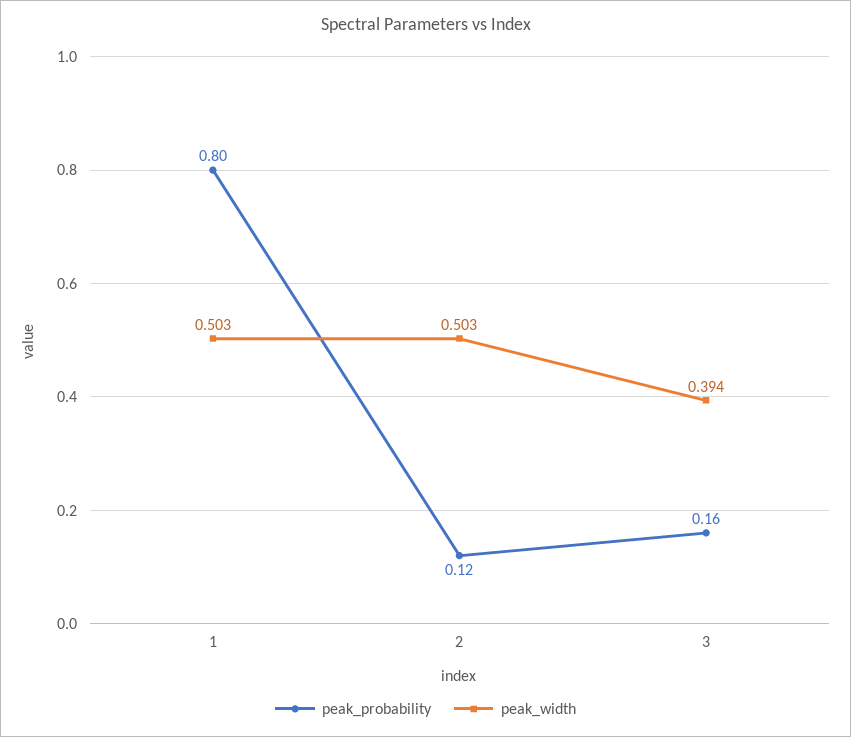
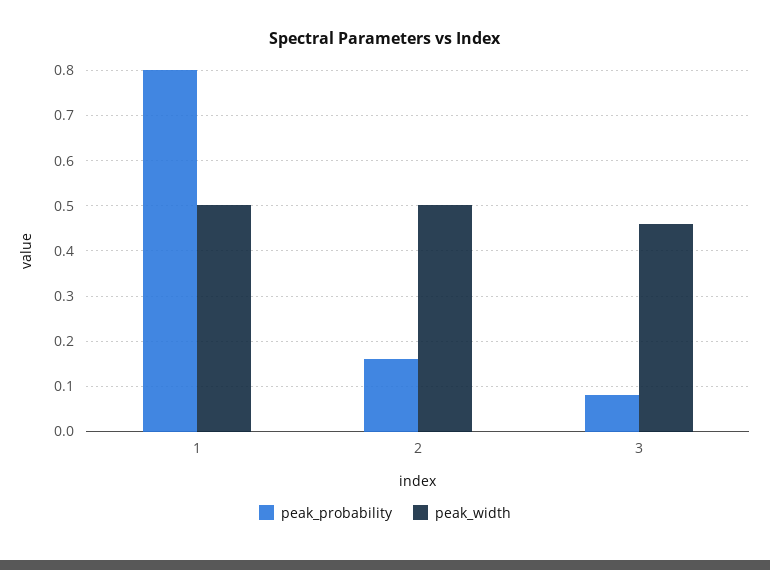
peak_probability, 2: 0.12 -> 0.16
peak_probability, 3: 0.16 -> 0.08
peak_width, 3: 0.394 -> 0.46

